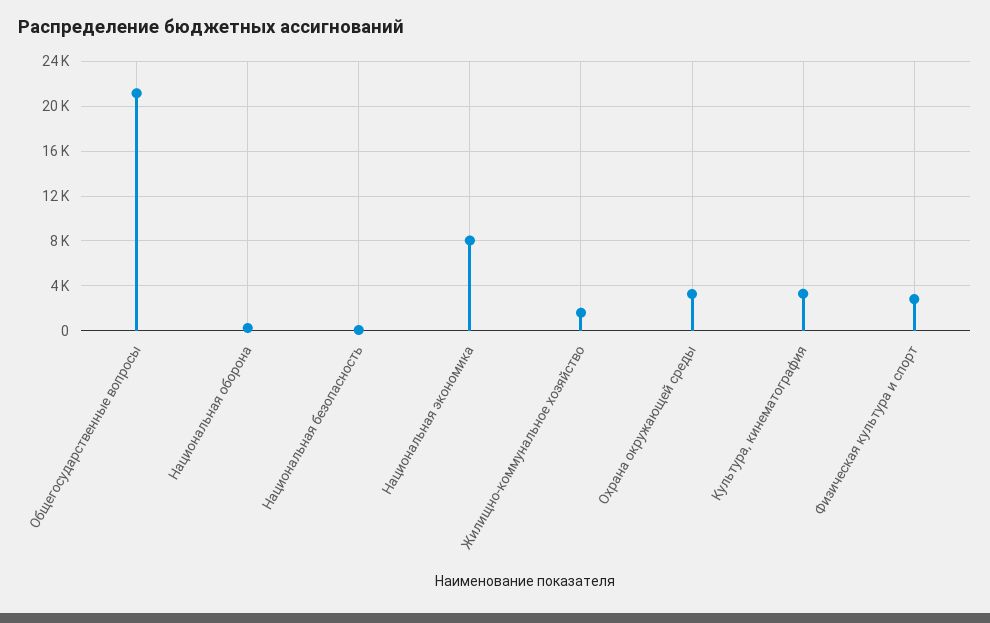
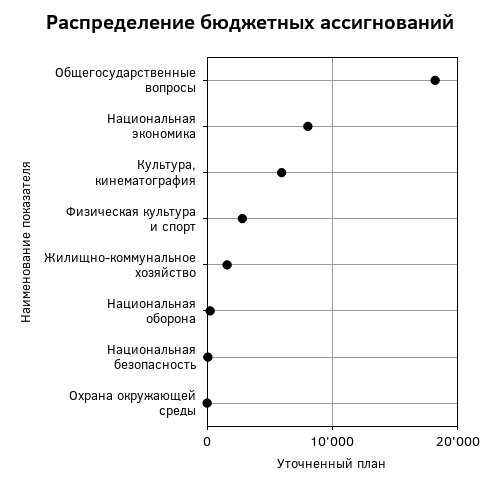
Общегосударственные вопросы: 21000 -> 18000
Охрана окружающей среды: 3000 -> 0
Культура, кинематография: 3000 -> 6000

